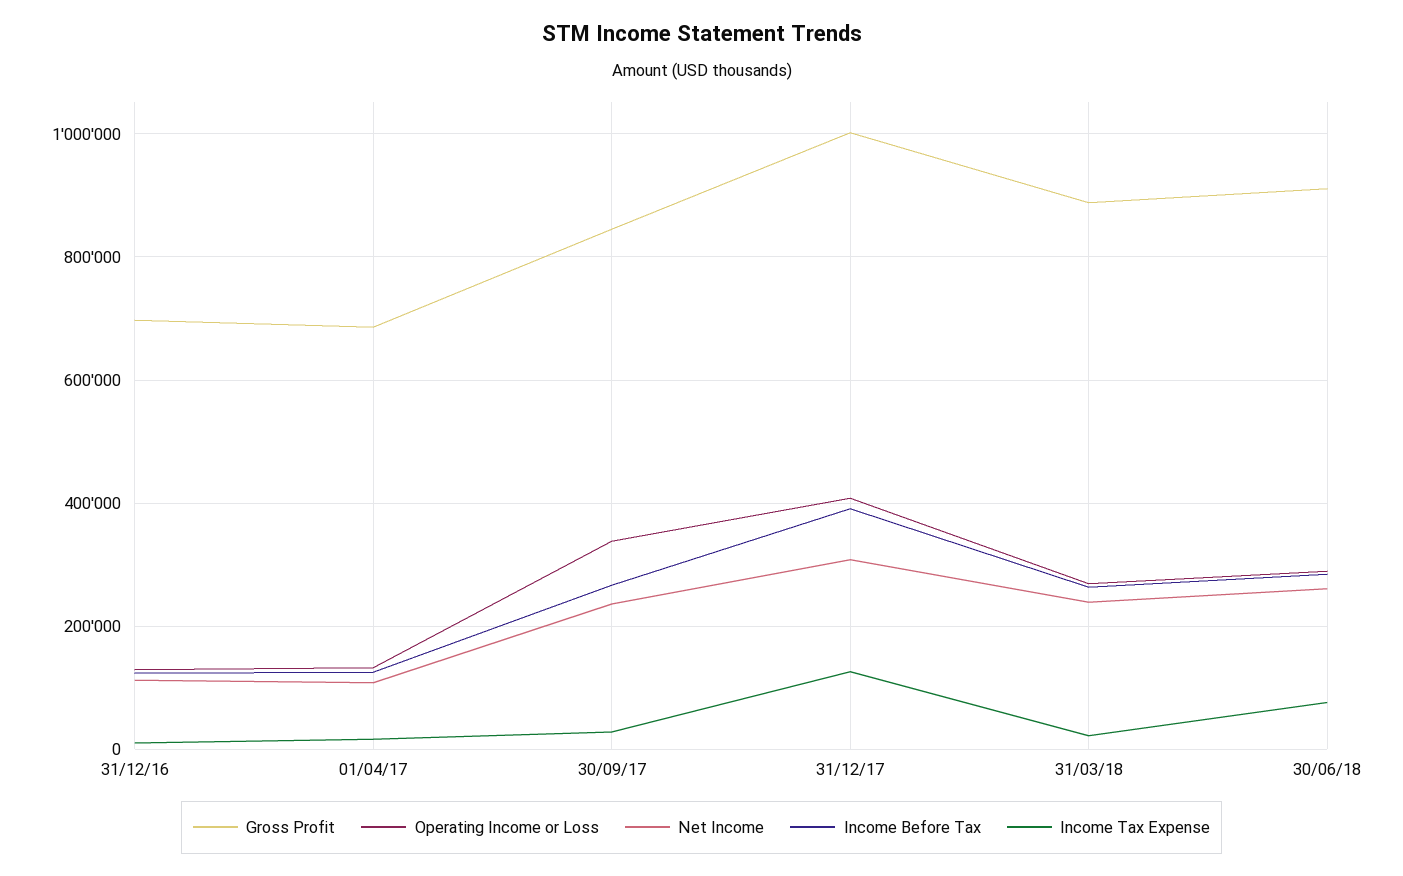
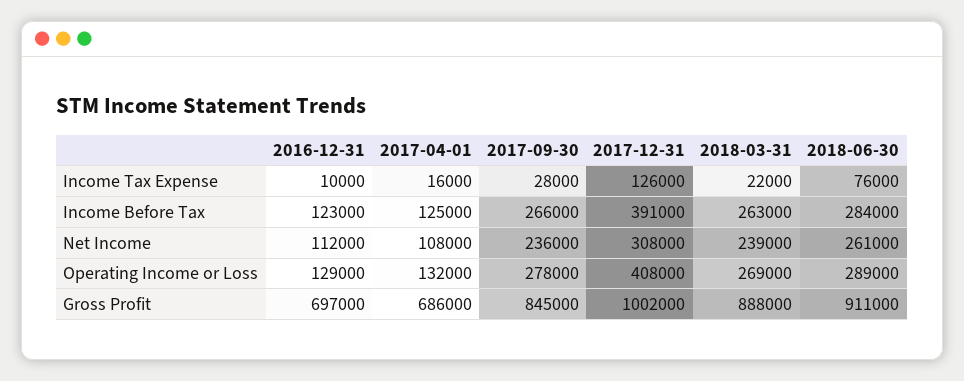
Operating Income or Loss, 30/09/17: 340000 -> 278000

